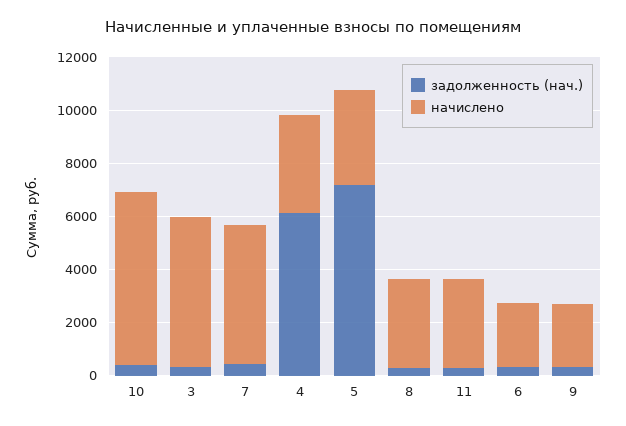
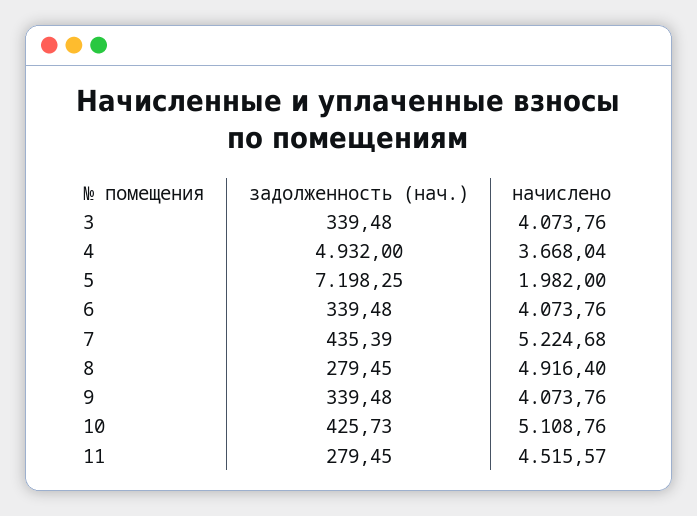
начислено, 10: 6500 -> 5108.76
начислено, 3: 5500 -> 4073.76
задолженность (нач.), 4: 6000 -> 4932
начислено, 5: 3500 -> 1982
начислено, 8: 3500 -> 4916.4
начислено, 11: 3500 -> 4515.57
начислено, 6: 2500 -> 4073.76
начислено, 9: 2500 -> 4073.76

